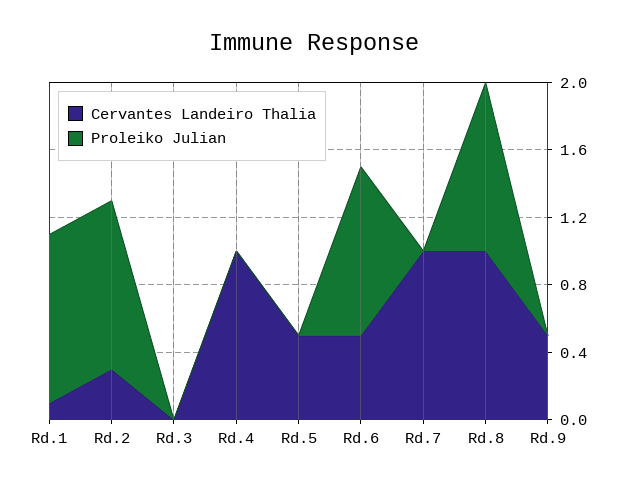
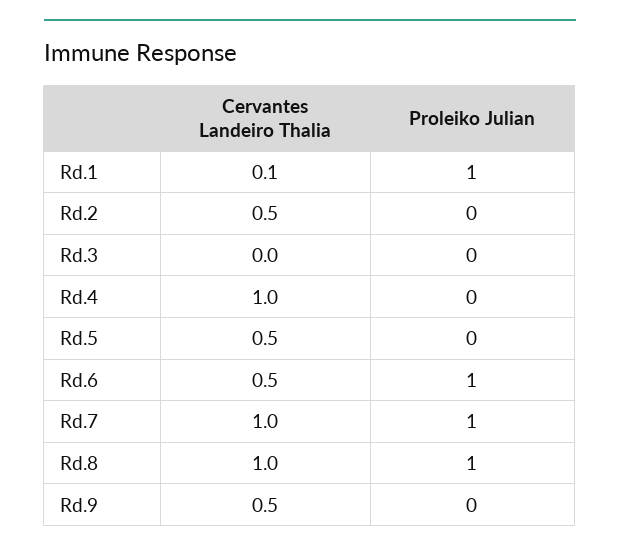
Cervantes Landeiro Thalia, Rd.2: 0.3 -> 0.5
Proleiko Julian, Rd.2: 1 -> 0
Proleiko Julian, Rd.7: 0 -> 1

